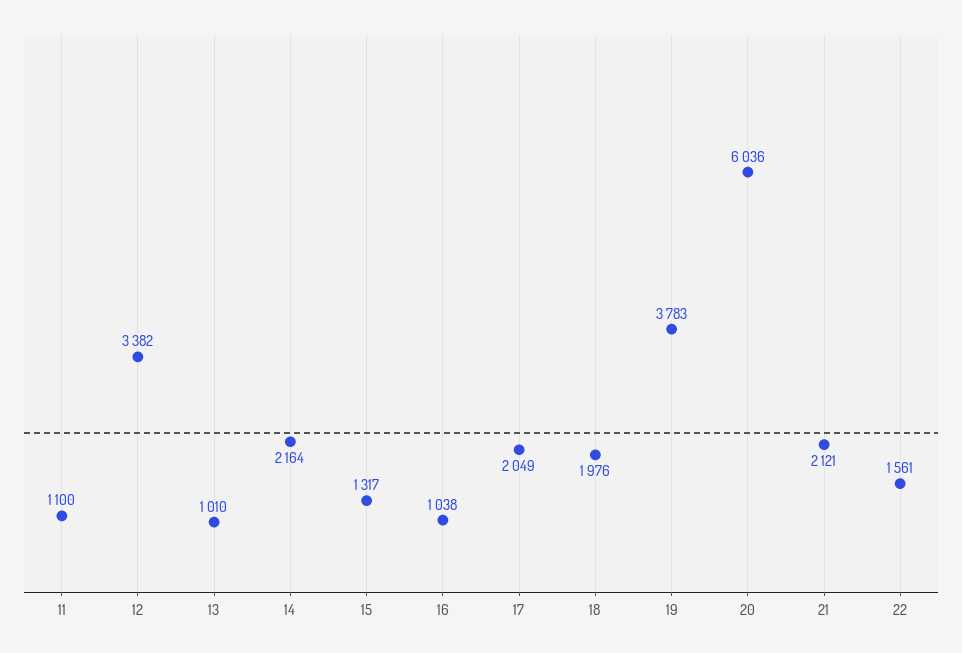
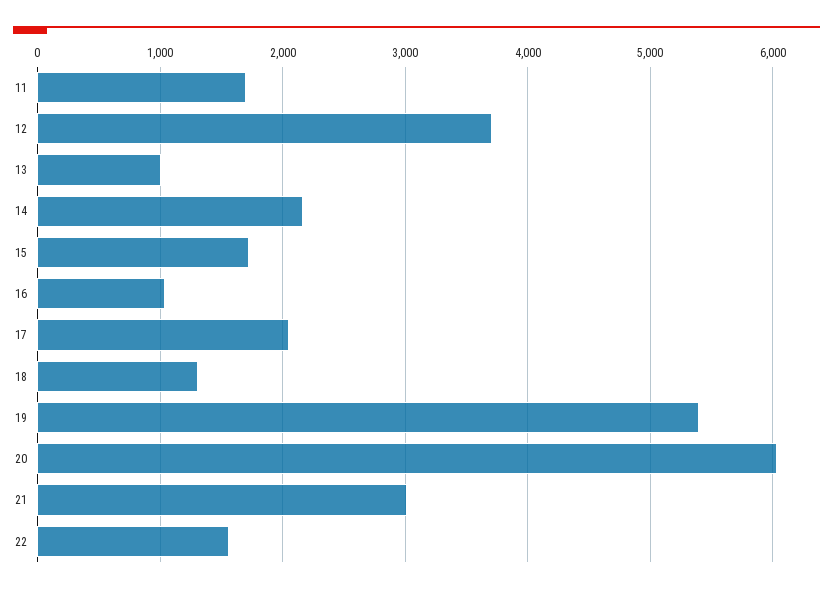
11: 1100 -> 1700
12: 3382 -> 3700
15: 1317 -> 1700
18: 1976 -> 1300
19: 3783 -> 5400
21: 2121 -> 3000

